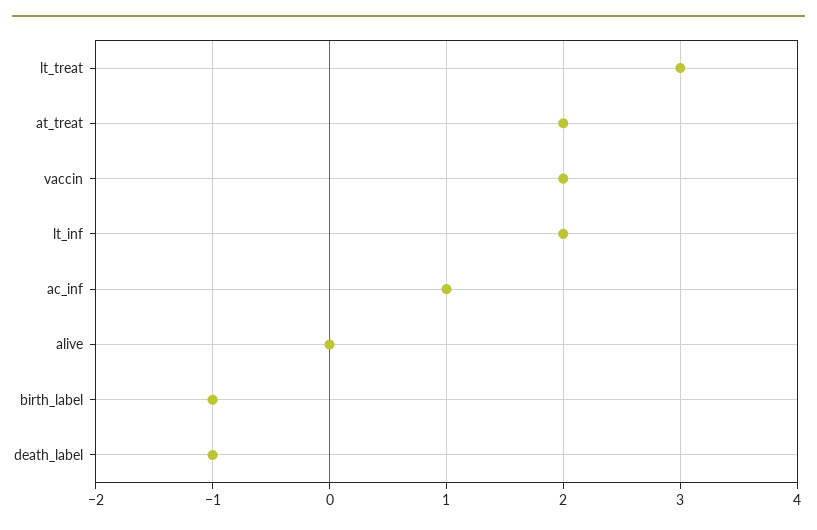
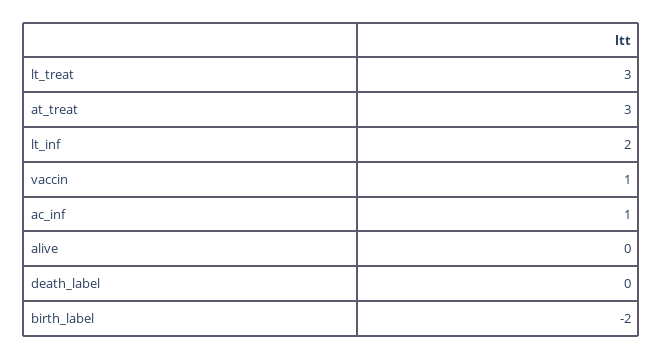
at_treat: 2 -> 3
vaccin: 2 -> 1
birth_label: -1 -> -2
death_label: -1 -> 0

